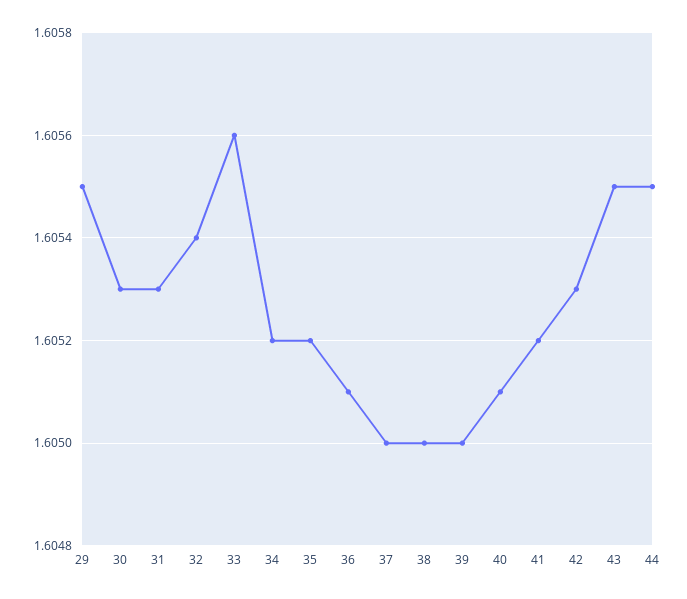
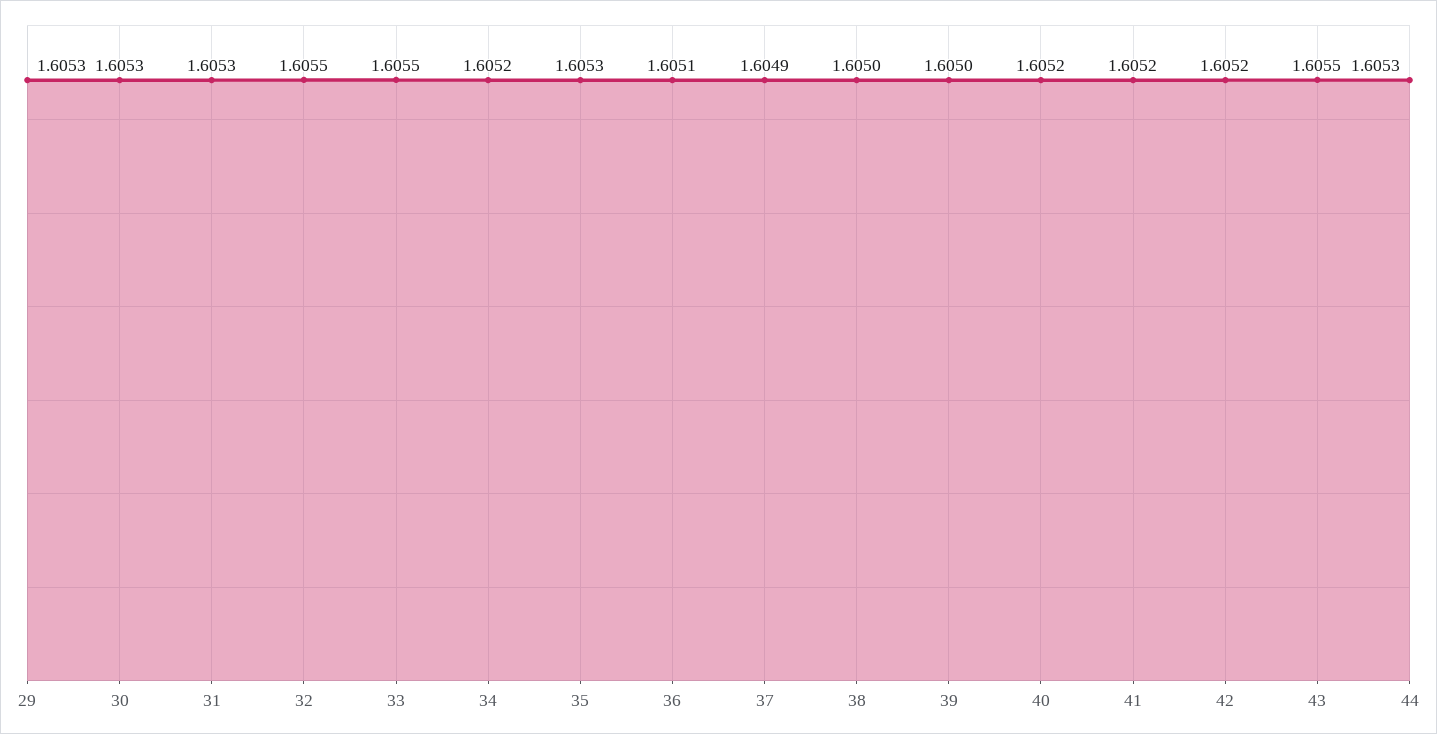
29: 1.6055 -> 1.6053
32: 1.6054 -> 1.6055
33: 1.6056 -> 1.6055
35: 1.6052 -> 1.6053
37: 1.605 -> 1.6049
40: 1.6051 -> 1.6052
42: 1.6053 -> 1.6052
44: 1.6055 -> 1.6053

